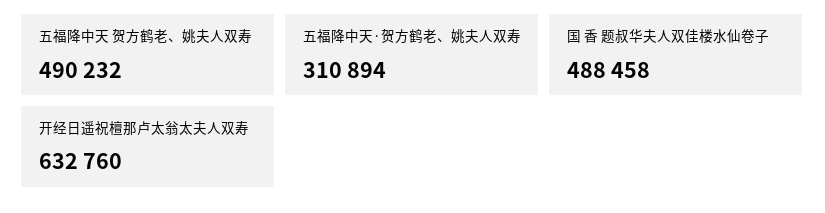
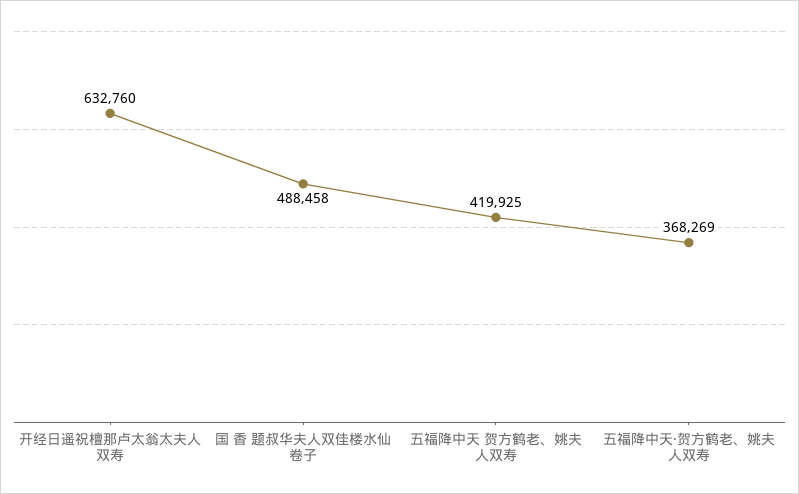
五福降中天 贺方鹤老、姚夫人双寿: 490232 -> 419925
五福降中天·贺方鹤老、姚夫人双寿: 310894 -> 368269

